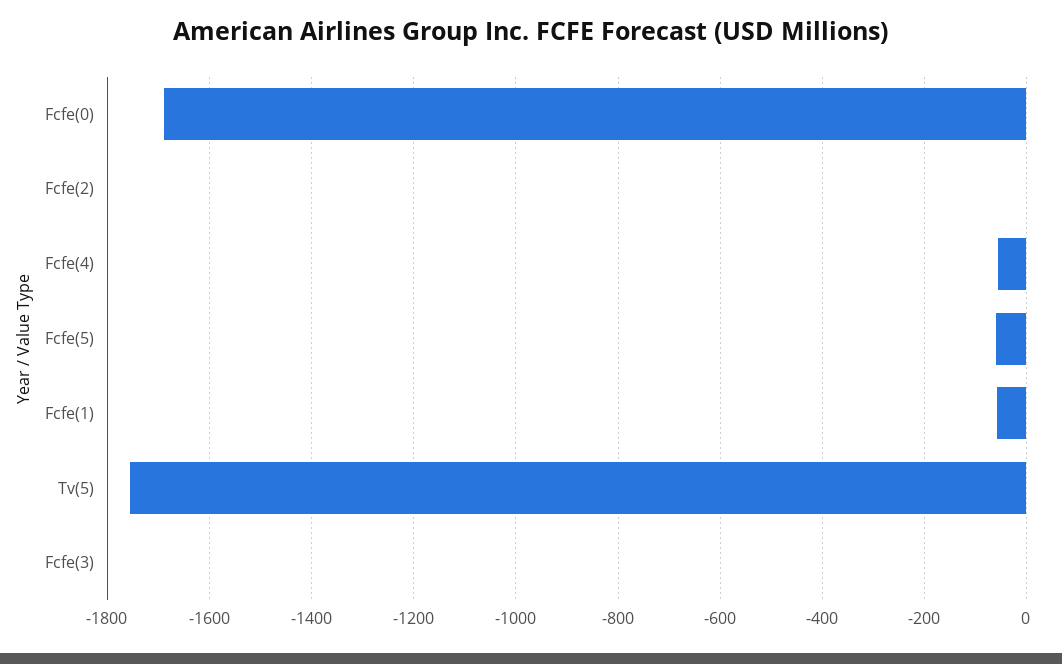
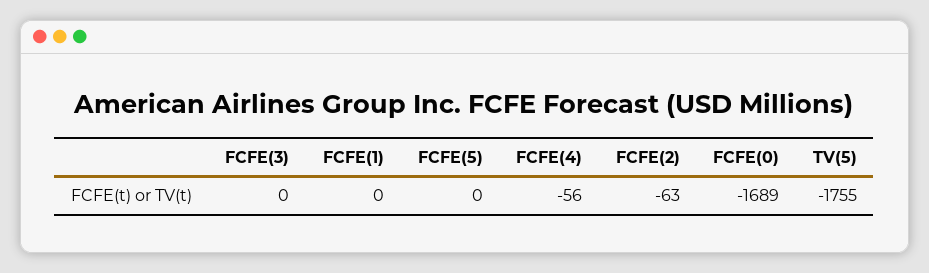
Fcfe(2): 0 -> -63
Fcfe(5): -60 -> 0
Fcfe(1): -60 -> 0

